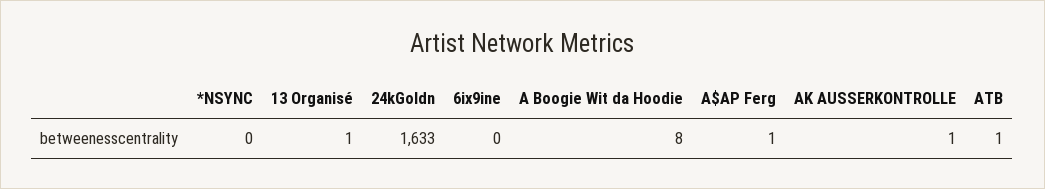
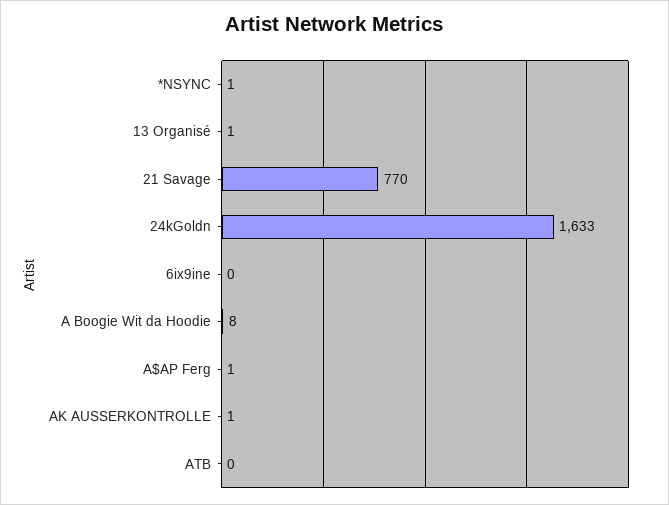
*NSYNC: 0 -> 1
ATB: 1 -> 0
21 Savage: none -> 770

